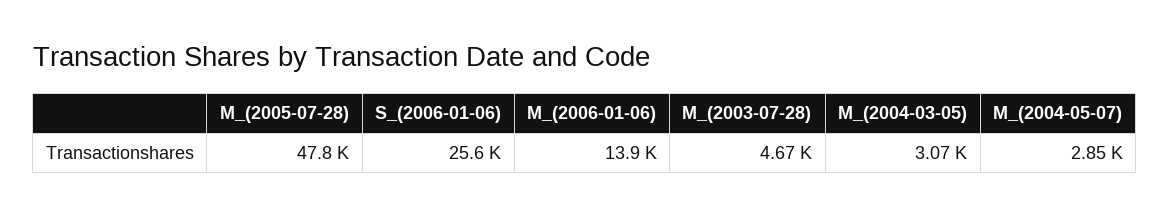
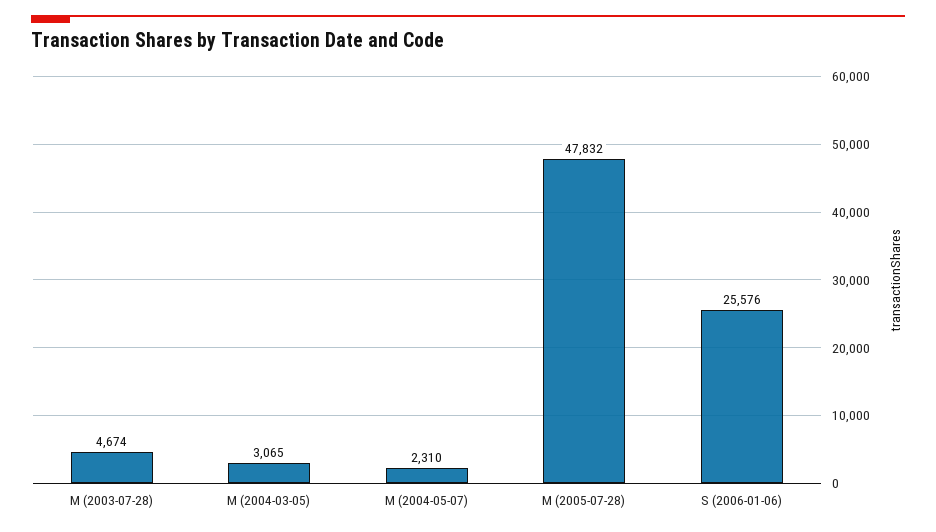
M_(2006-01-06): 13900 -> none
M_(2004-05-07): 2850 -> 2310

